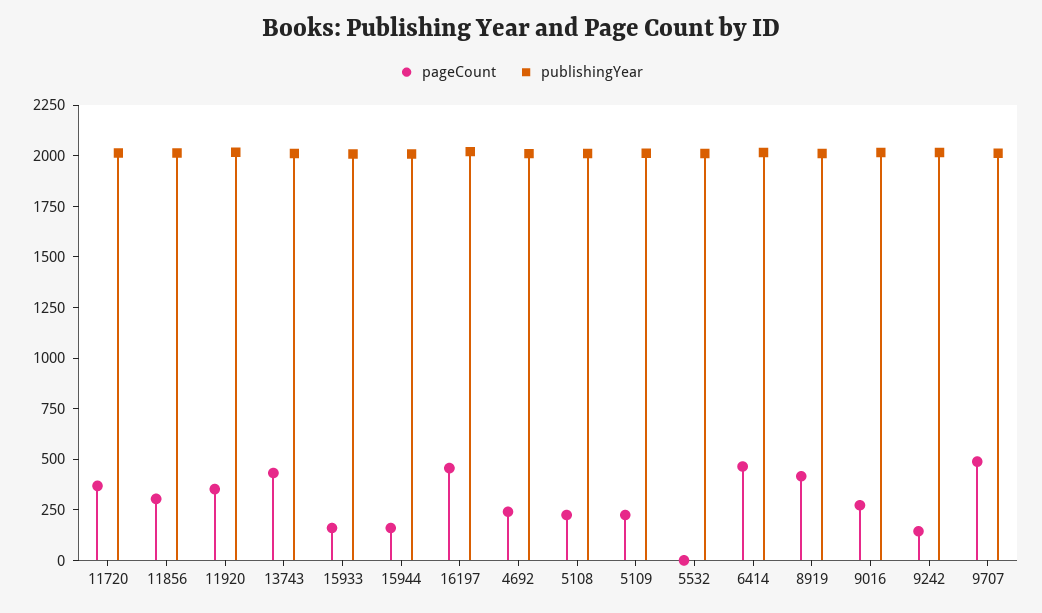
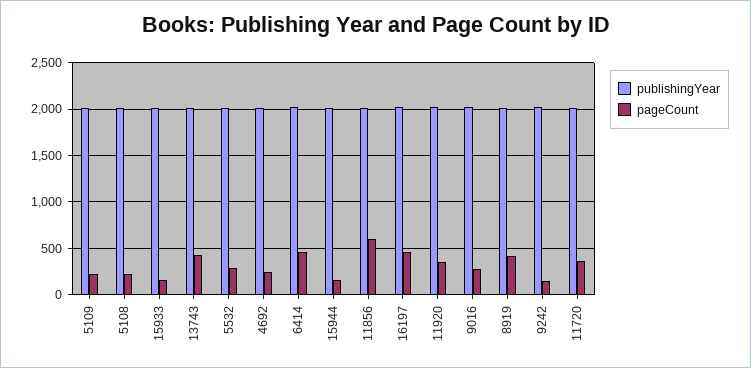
pageCount, 11856: 300 -> 600
pageCount, 5532: 0 -> 300
pageCount, 9707: 500 -> none
publishingYear, 9707: 2000 -> none

